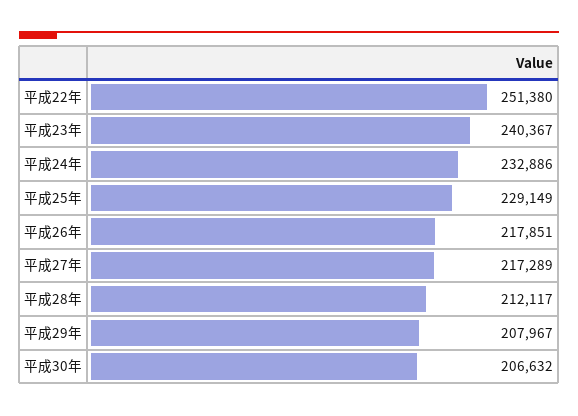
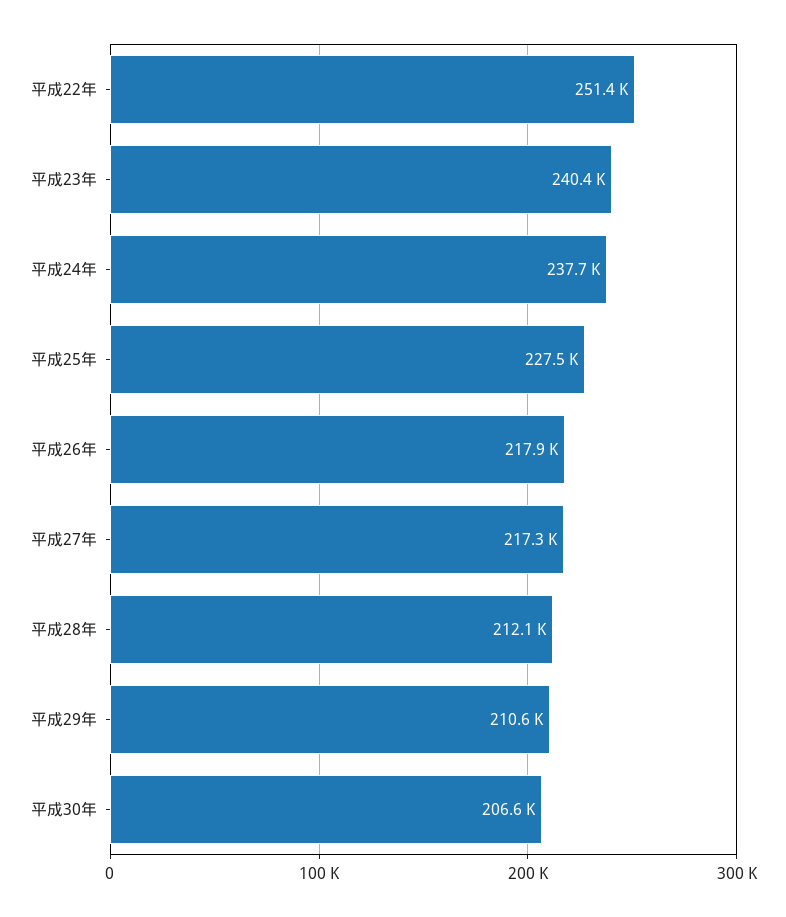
平成24年: 232886 -> 237700
平成25年: 229149 -> 227500
平成29年: 207967 -> 210600

